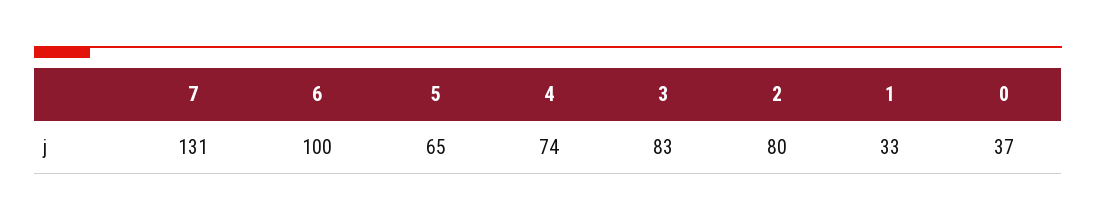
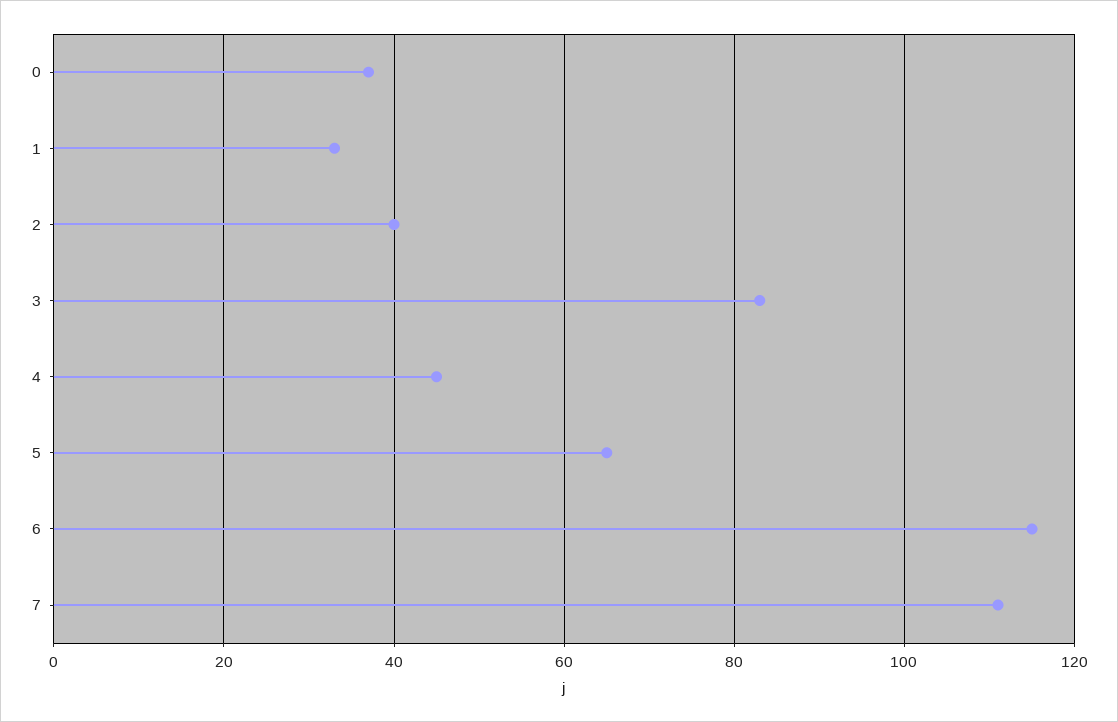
7: 131 -> 110
6: 100 -> 115
4: 74 -> 45
2: 80 -> 40

